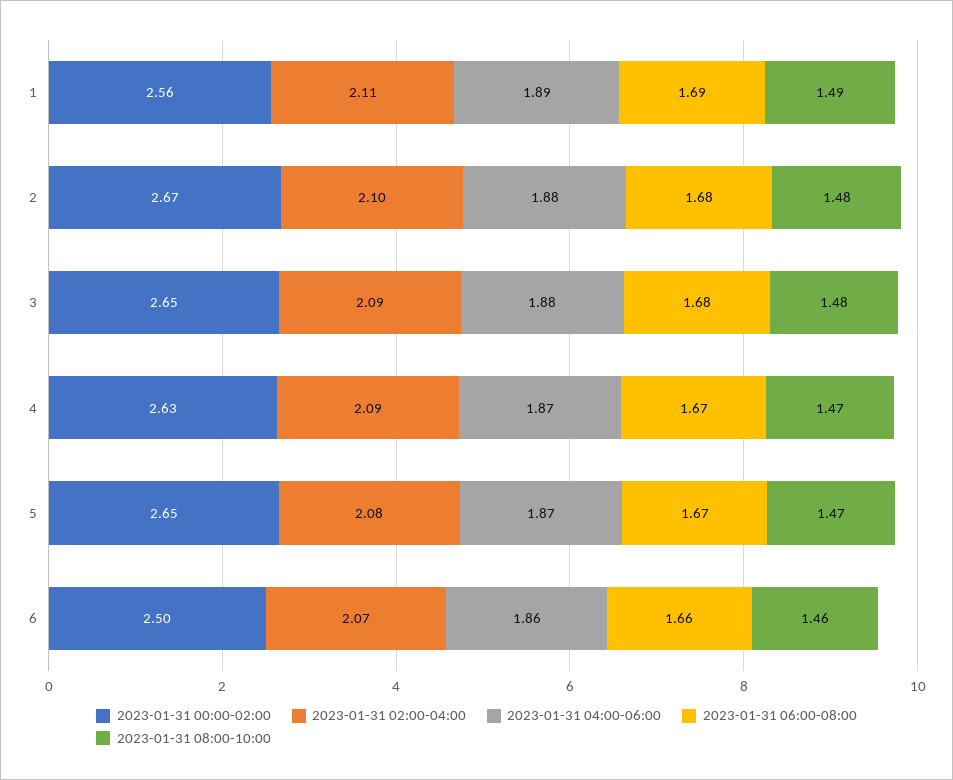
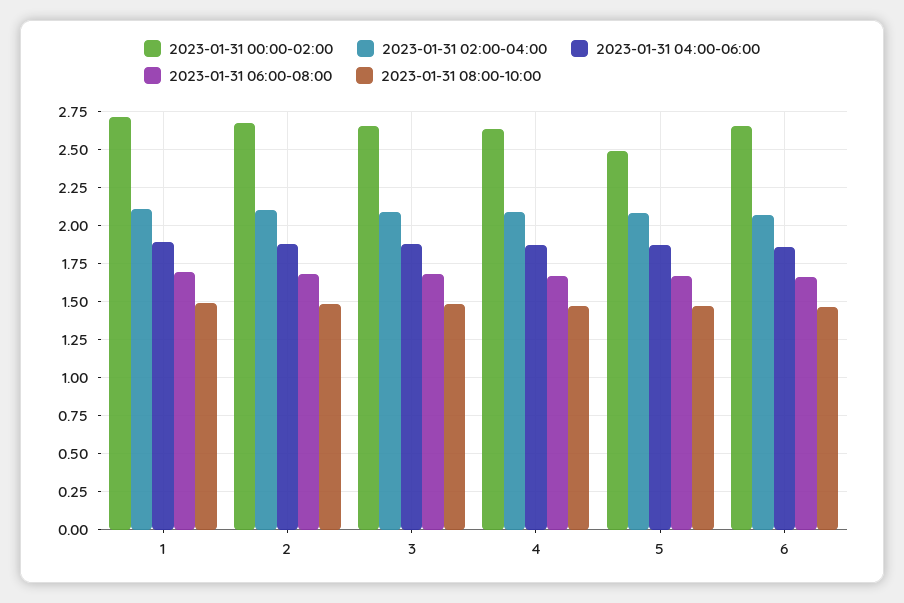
2023-01-31 00:00-02:00, 1: 2.56 -> 2.7
2023-01-31 00:00-02:00, 5: 2.65 -> 2.5
2023-01-31 00:00-02:00, 6: 2.5 -> 2.65

